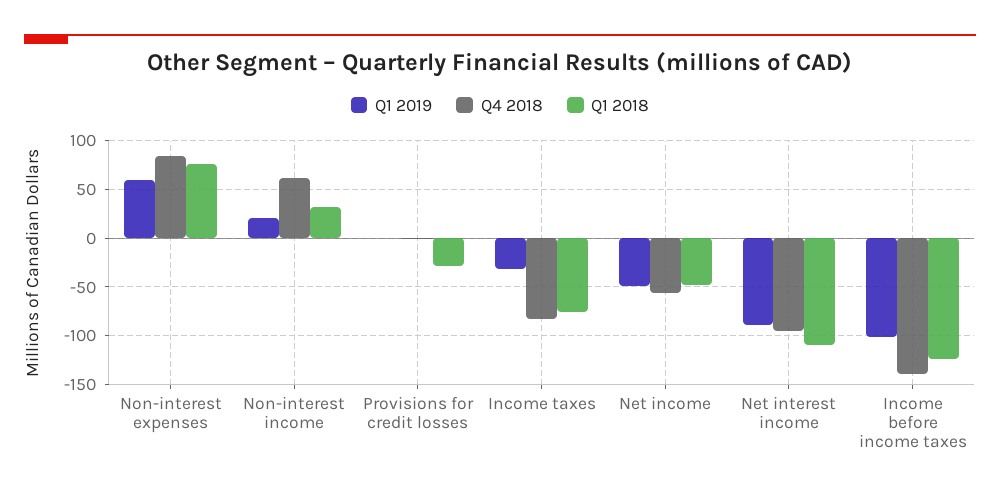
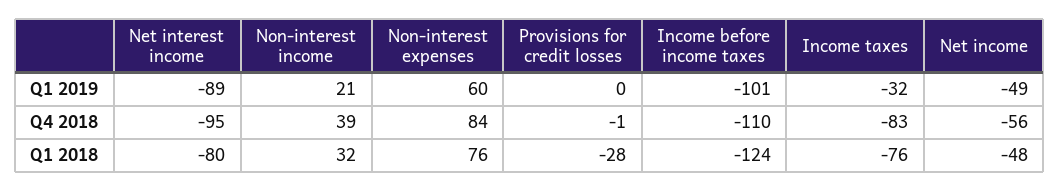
Q4 2018, Non-interest income: 60 -> 39
Q1 2018, Net interest income: -110 -> -80
Q4 2018, Income before income taxes: -140 -> -110

